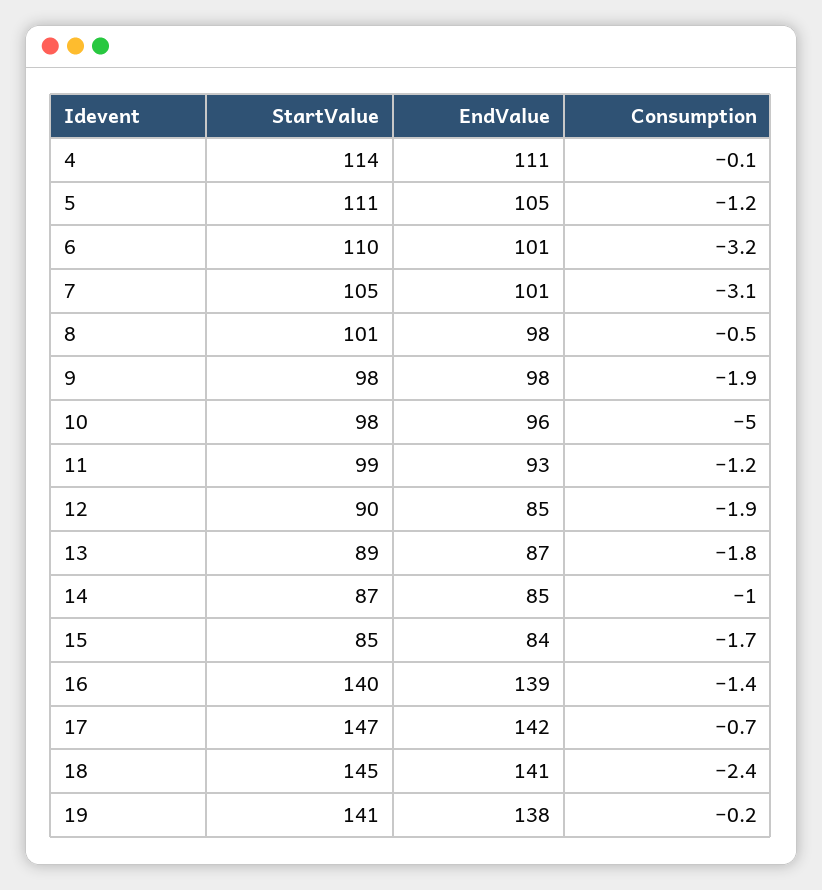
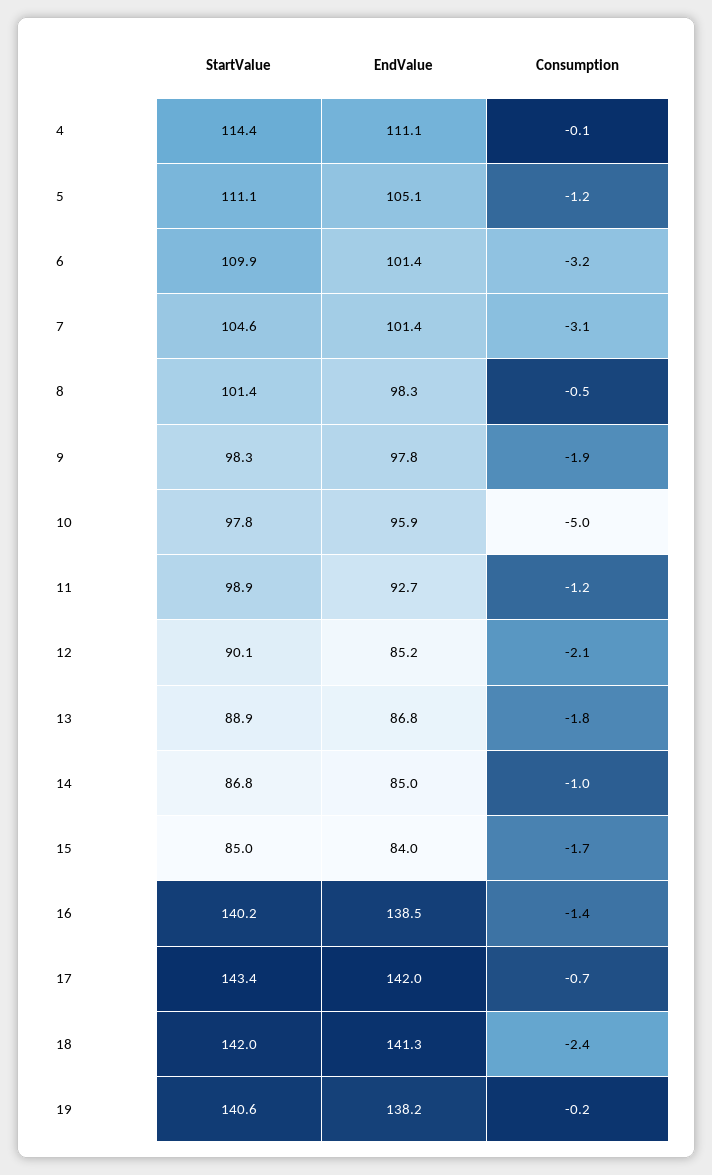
Consumption, 12: -1.9 -> -2.1
StartValue, 17: 147 -> 143.4
StartValue, 18: 145 -> 142

